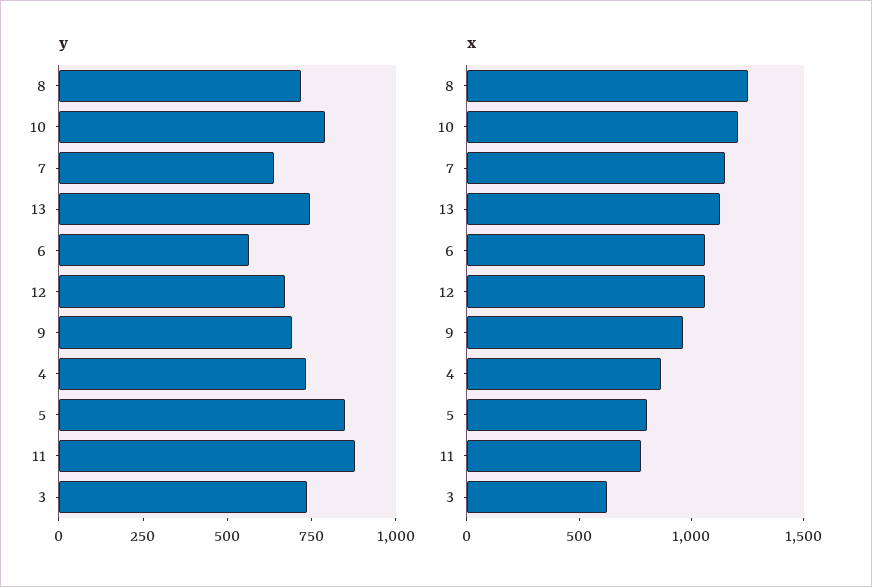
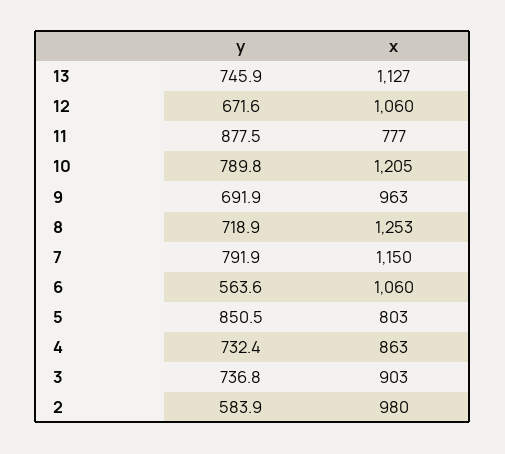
y, 7: 650 -> 791.9
x, 3: 600 -> 903
y, 2: none -> 583.9
x, 2: none -> 980

